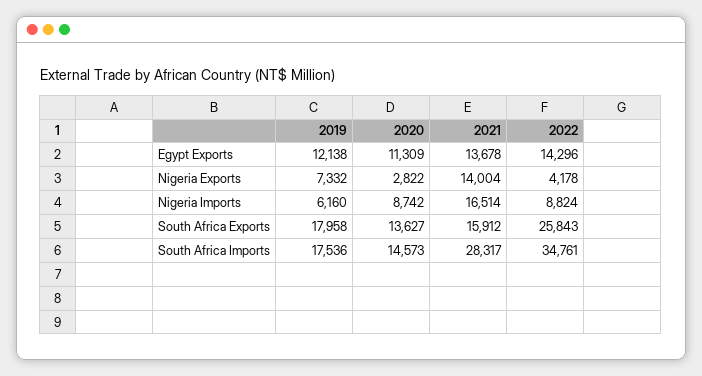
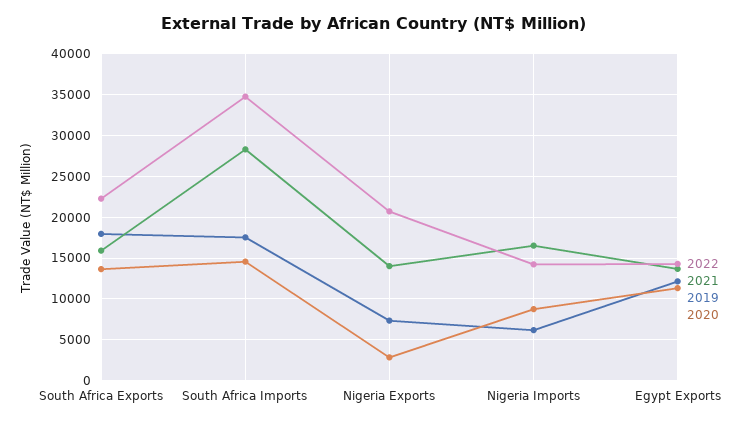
2022, Nigeria Exports: 4178 -> 21000
2022, Nigeria Imports: 8824 -> 14000
2022, South Africa Exports: 25843 -> 22000

